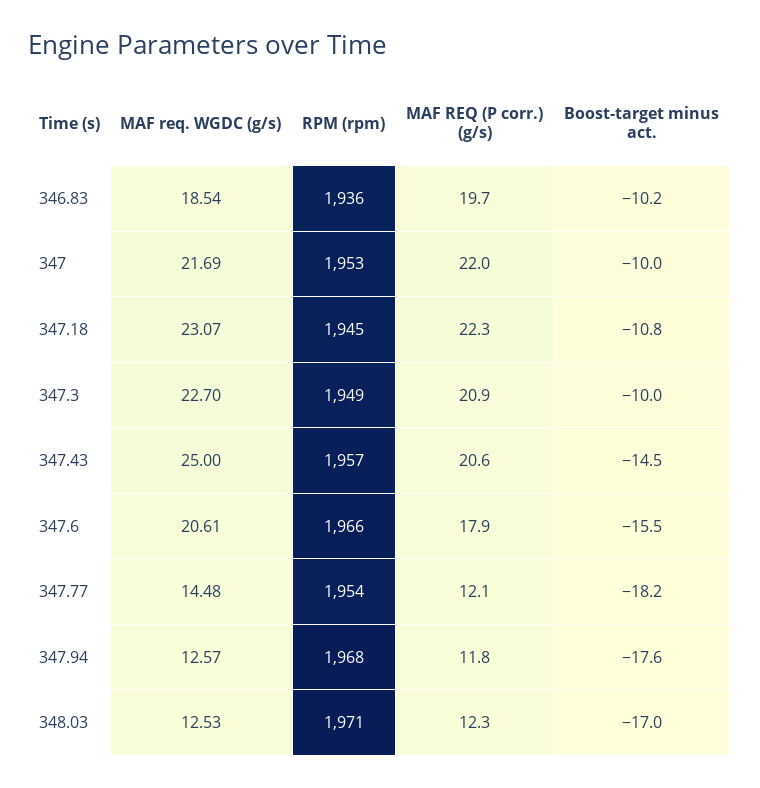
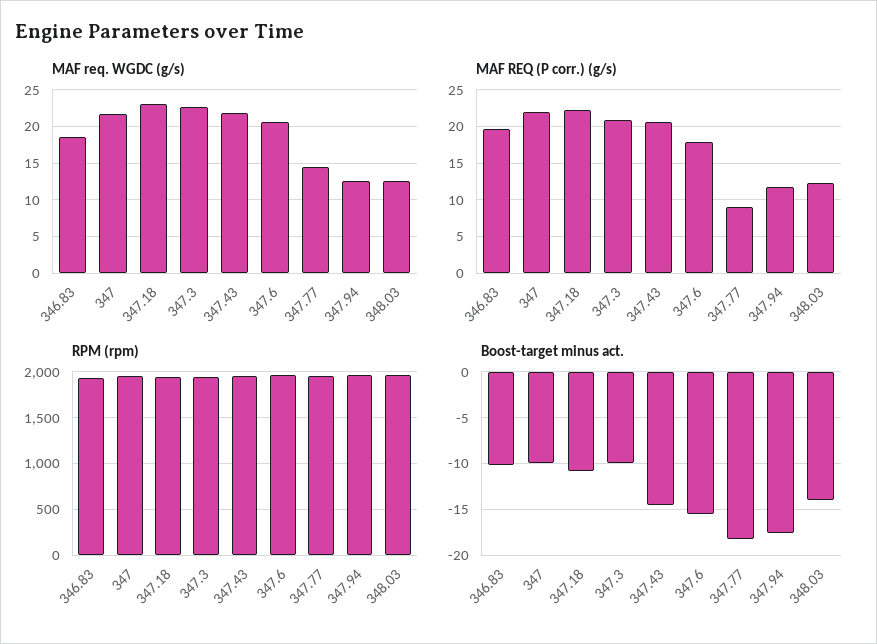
MAF req. WGDC (g/s), 347.43: 25 -> 22
MAF REQ (P corr.) (g/s), 347.77: 12.1 -> 9
Boost-target minus act., 348.03: -17 -> -14

